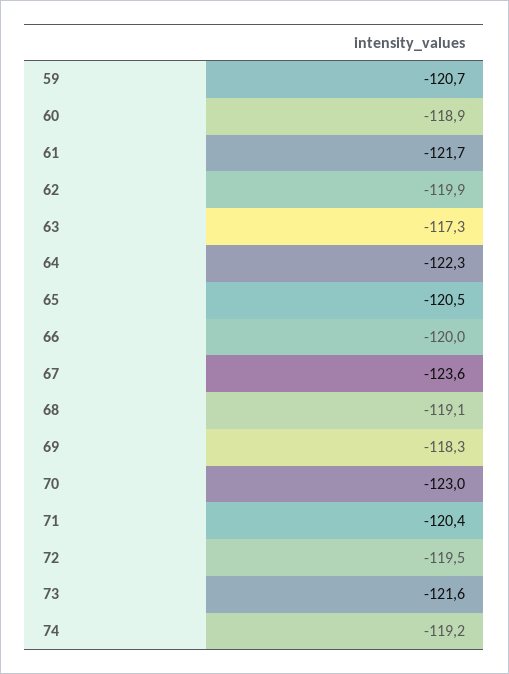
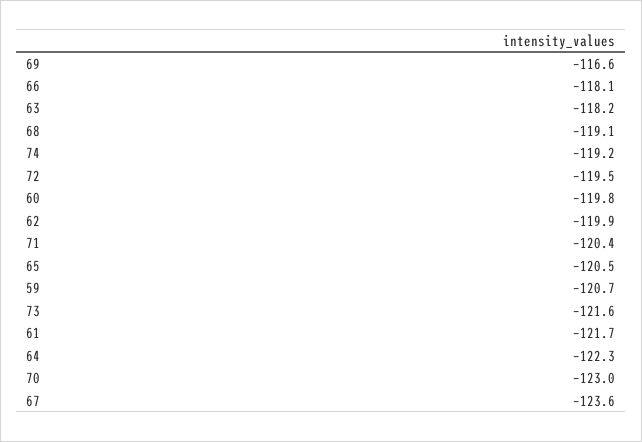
60: -118.9 -> -119.8
63: -117.3 -> -118.2
66: -120 -> -118.1
69: -118.3 -> -116.6

